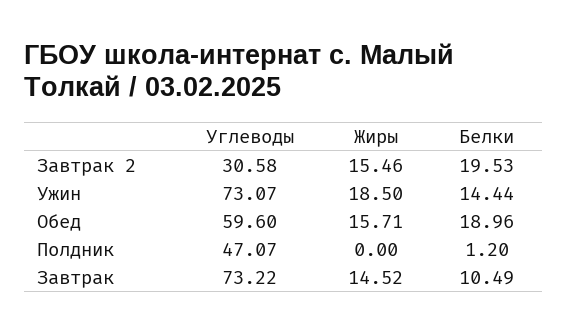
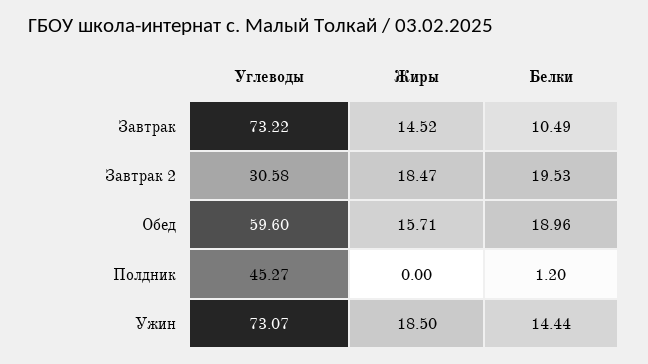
Жиры, Завтрак 2: 15.46 -> 18.47
Углеводы, Полдник: 47.07 -> 45.27

